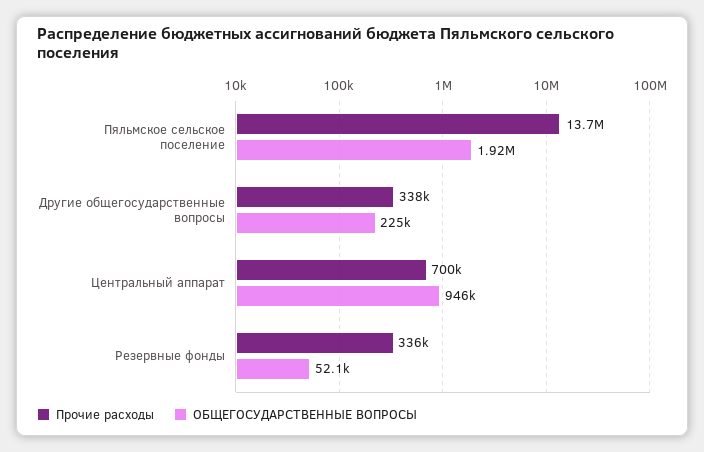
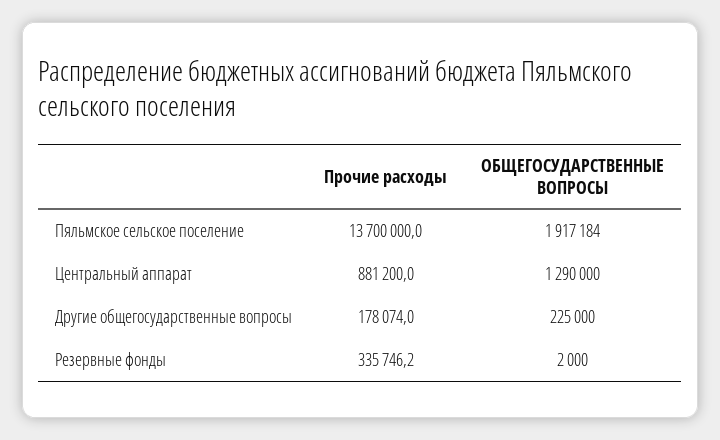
Прочие расходы, Другие общегосударственные вопросы: 338000 -> 178074
Прочие расходы, Центральный аппарат: 700000 -> 881200
ОБЩЕГОСУДАРСТВЕННЫЕ ВОПРОСЫ, Центральный аппарат: 946000 -> 1290000
ОБЩЕГОСУДАРСТВЕННЫЕ ВОПРОСЫ, Резервные фонды: 52100 -> 2000

